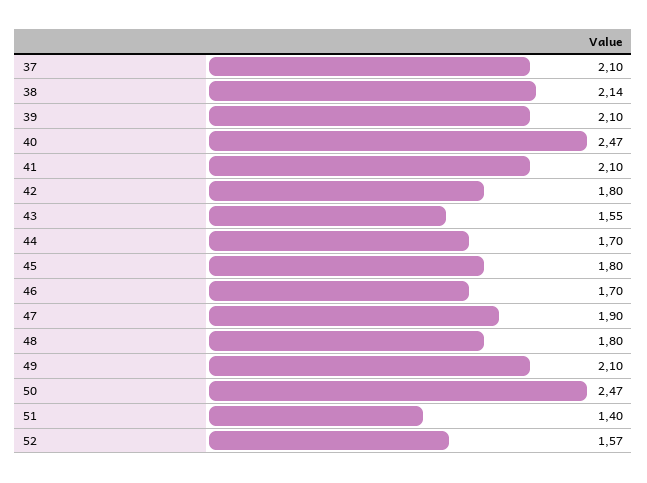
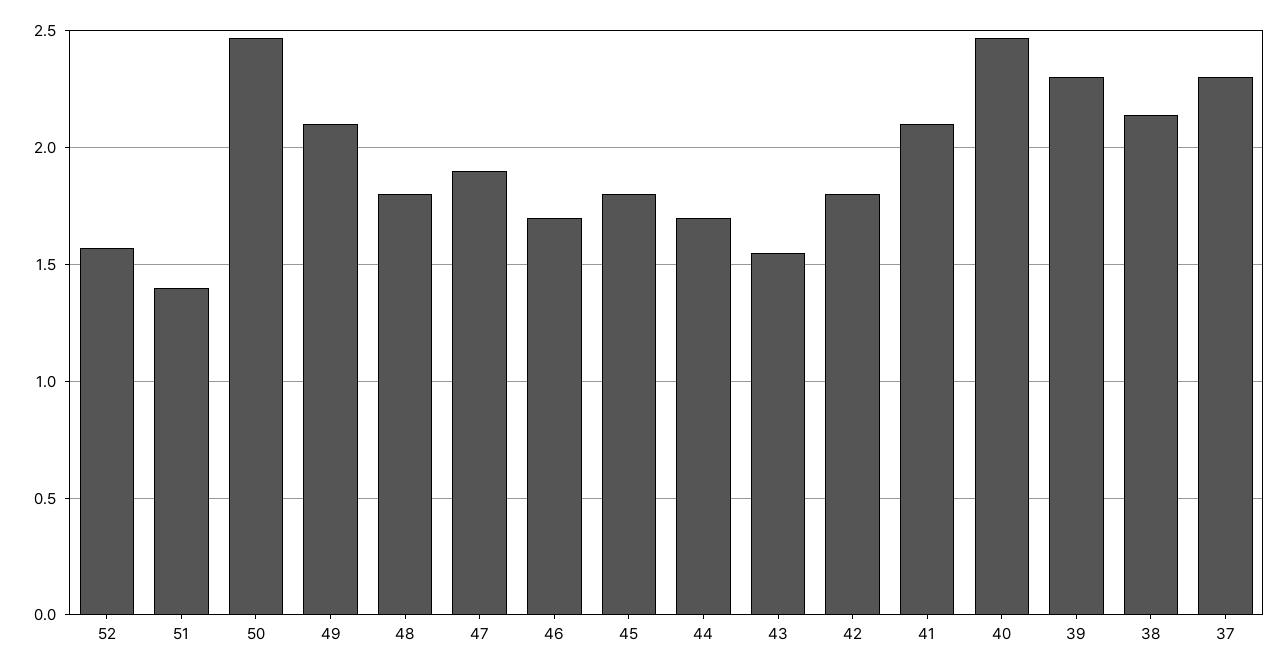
37: 2.1 -> 2.3
39: 2.1 -> 2.3

